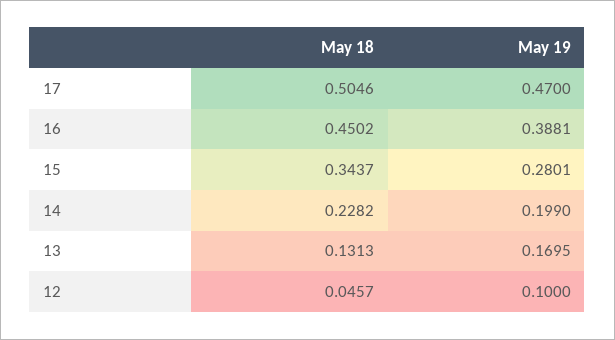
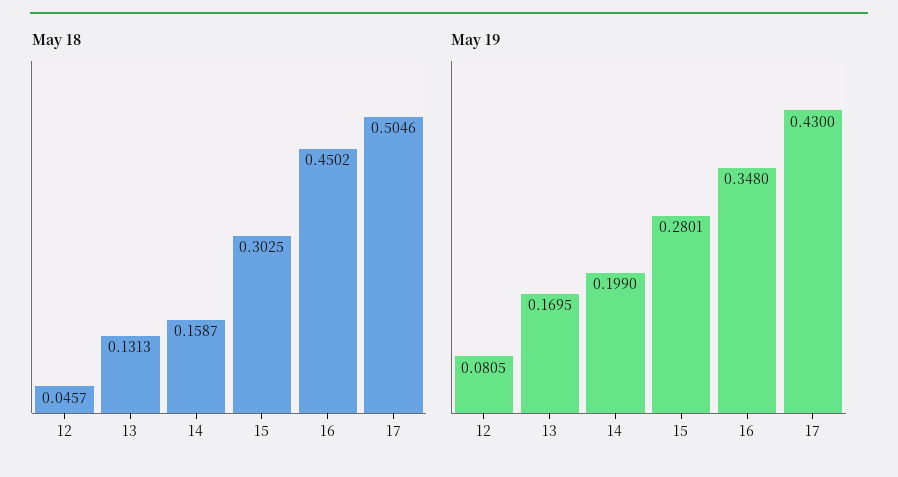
May 19, 17: 0.47 -> 0.43
May 19, 16: 0.3881 -> 0.348
May 18, 15: 0.3437 -> 0.3025
May 18, 14: 0.2282 -> 0.1587
May 19, 12: 0.1 -> 0.0805

